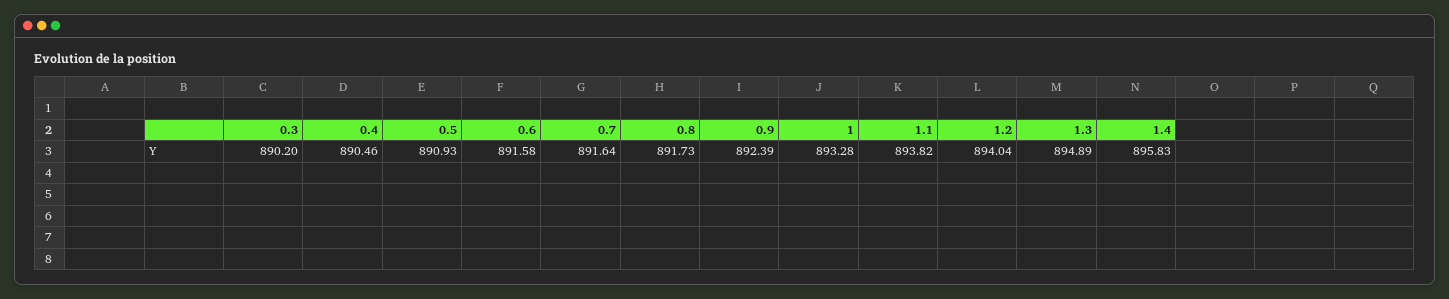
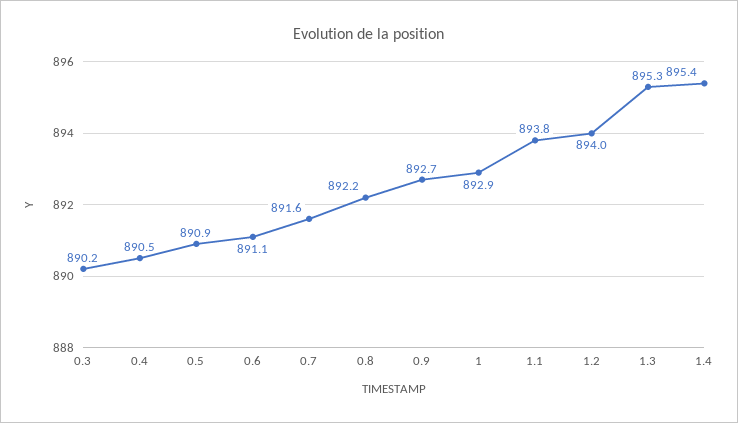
0.6: 891.58 -> 891.1
0.8: 891.73 -> 892.2
0.9: 892.39 -> 892.7
1: 893.28 -> 892.9
1.3: 894.89 -> 895.3
1.4: 895.83 -> 895.4

